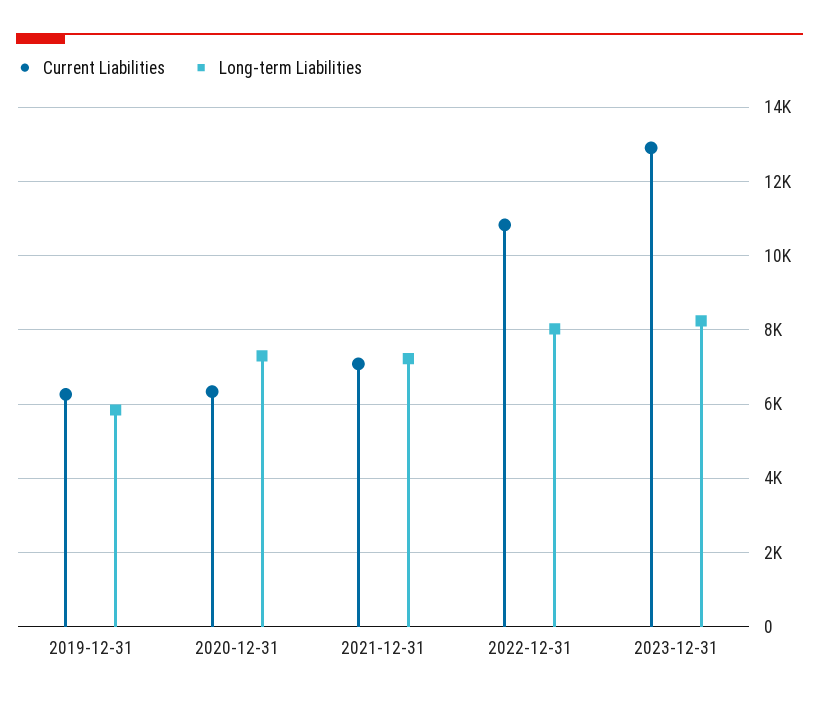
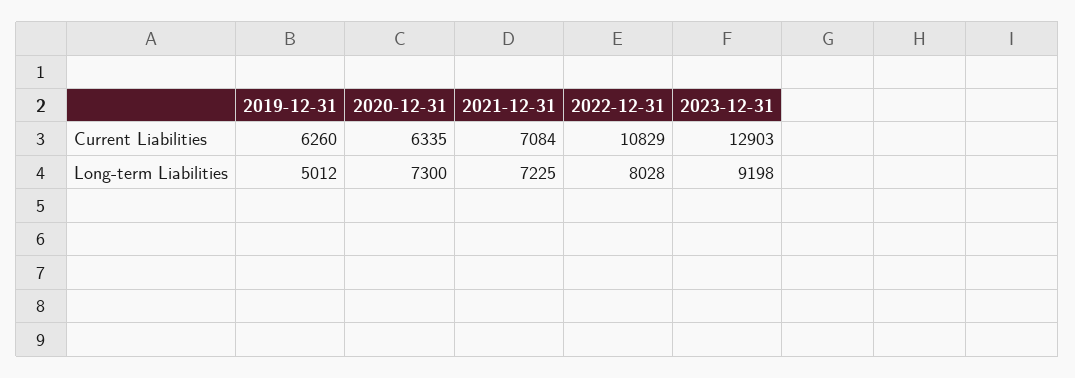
Long-term Liabilities, 2019-12-31: 5800 -> 5012
Long-term Liabilities, 2023-12-31: 8200 -> 9198

